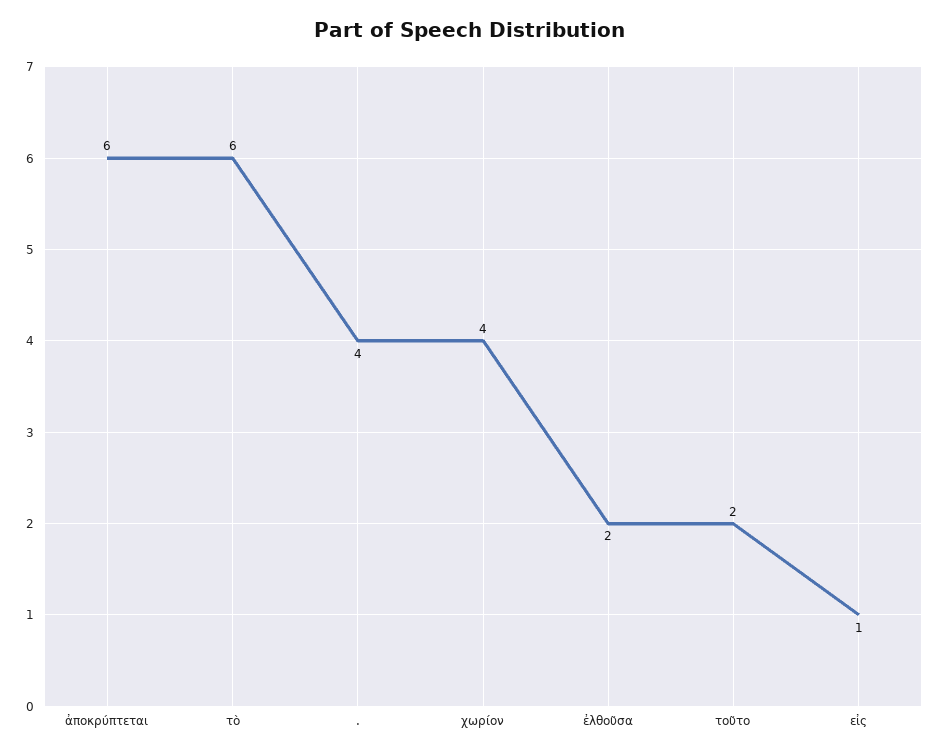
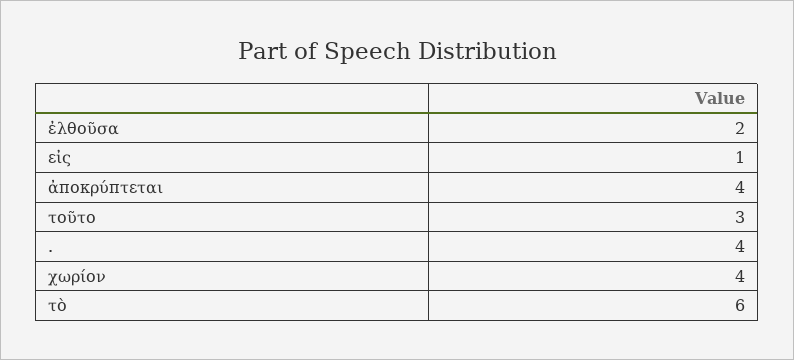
ἀποκρύπτεται: 6 -> 4
τοῦτο: 2 -> 3

